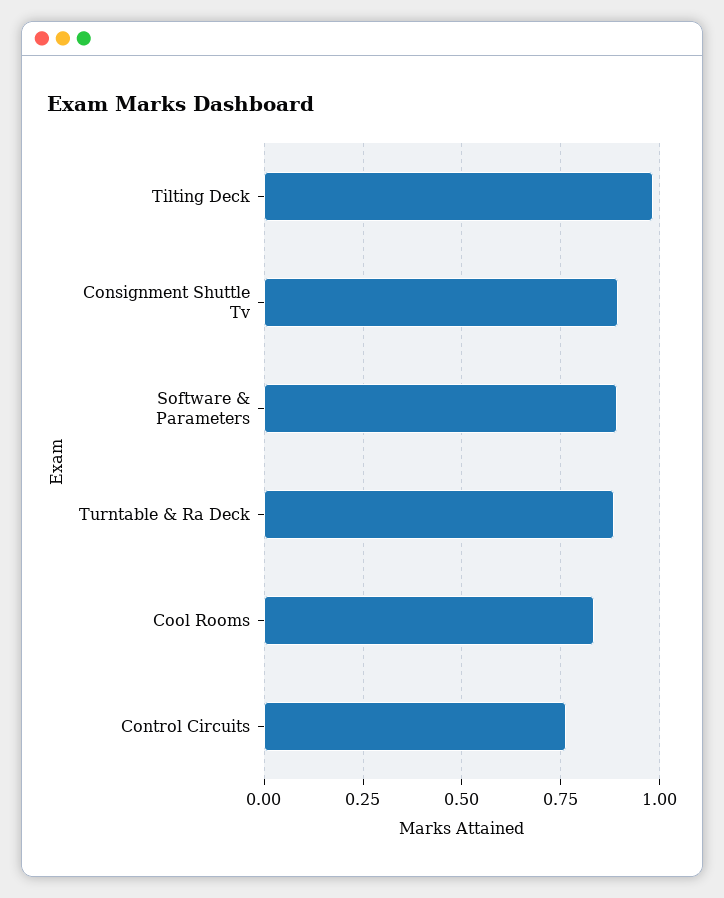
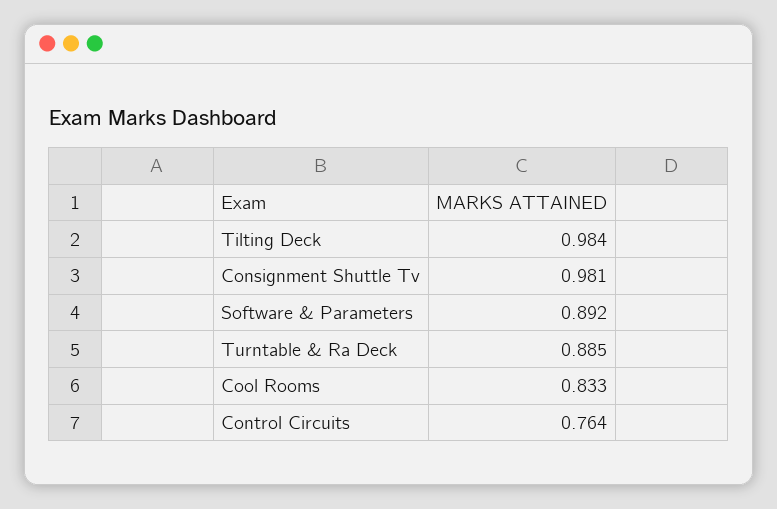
Consignment Shuttle Tv: 0.9 -> 0.981

